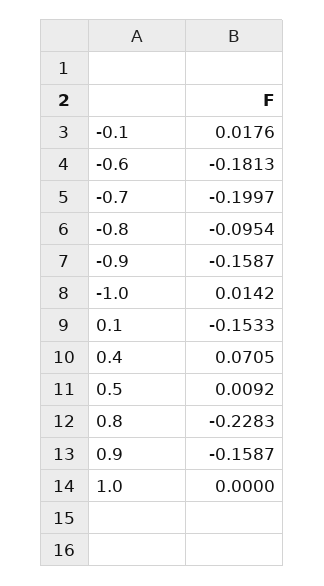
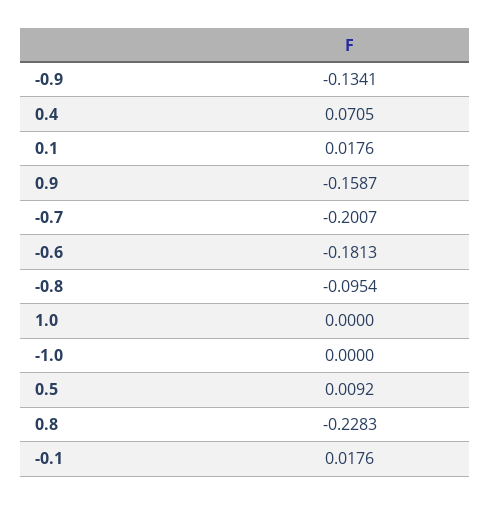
-0.7: -0.1997 -> -0.2007
-0.9: -0.1587 -> -0.1341
-1.0: 0.0142 -> 0
0.1: -0.1533 -> 0.0176

